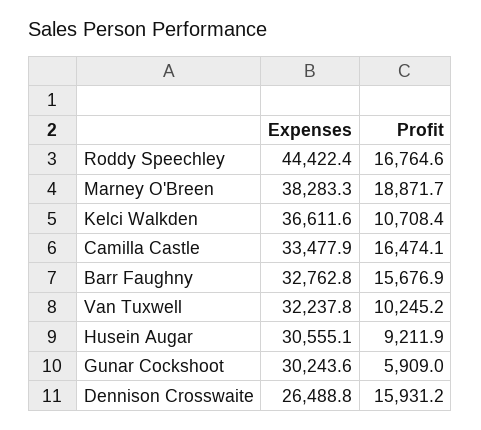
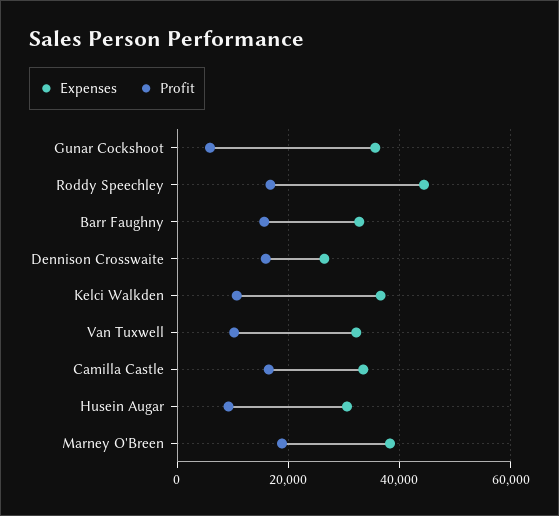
Expenses, Gunar Cockshoot: 30243.6 -> 36000

